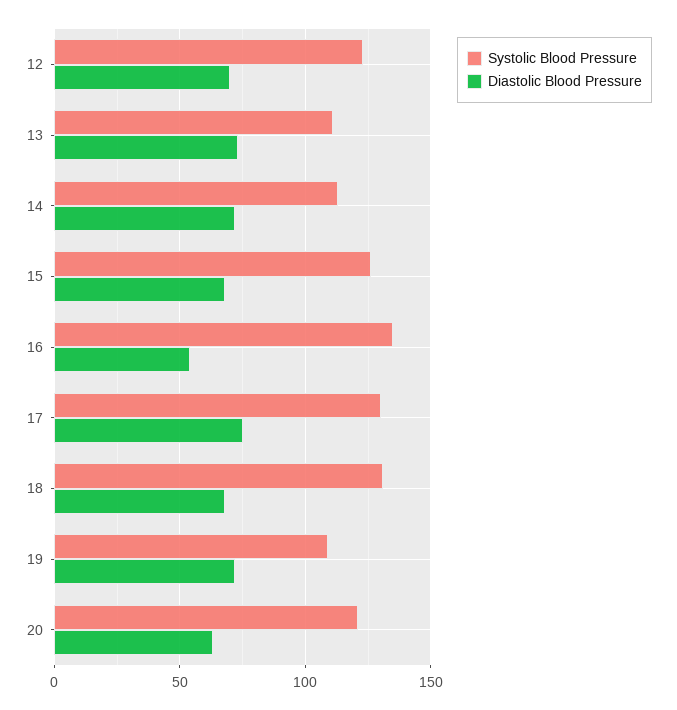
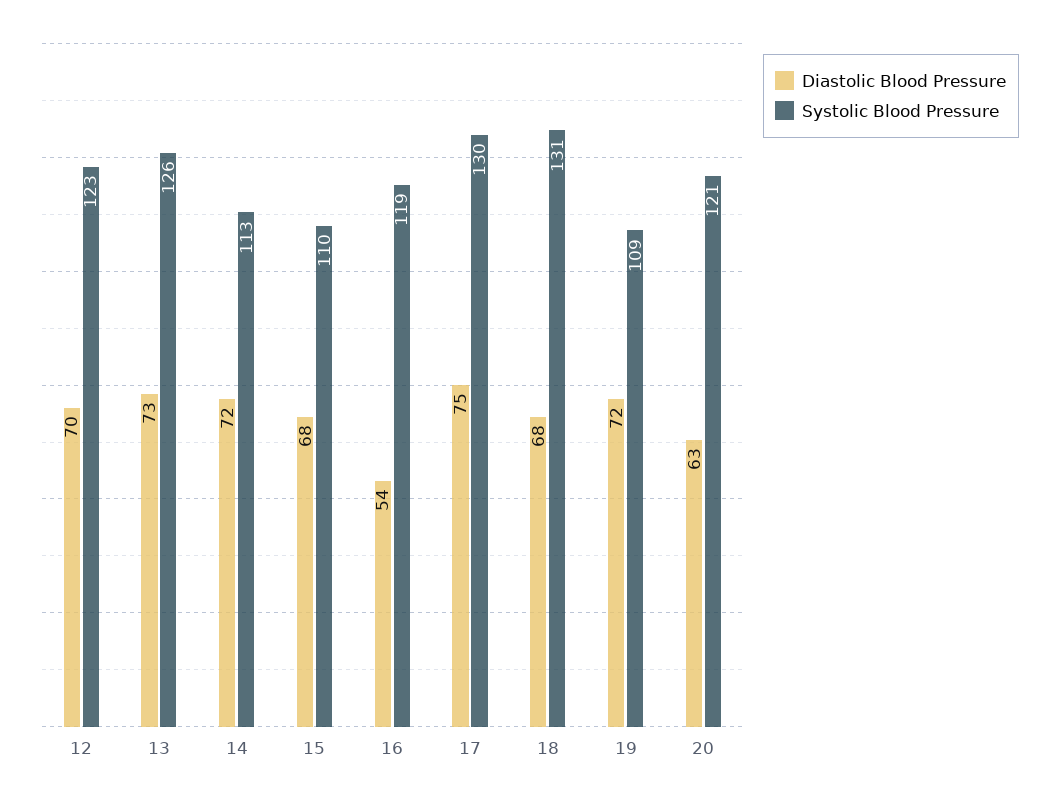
Systolic Blood Pressure, 13: 110 -> 126
Systolic Blood Pressure, 15: 125 -> 110
Systolic Blood Pressure, 16: 135 -> 119

